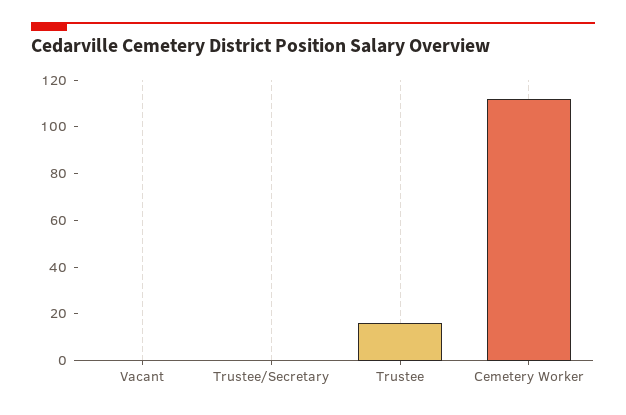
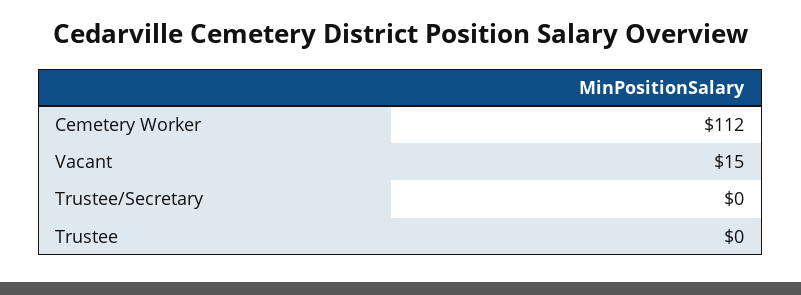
Vacant: 0 -> 15
Trustee: 15 -> 0

